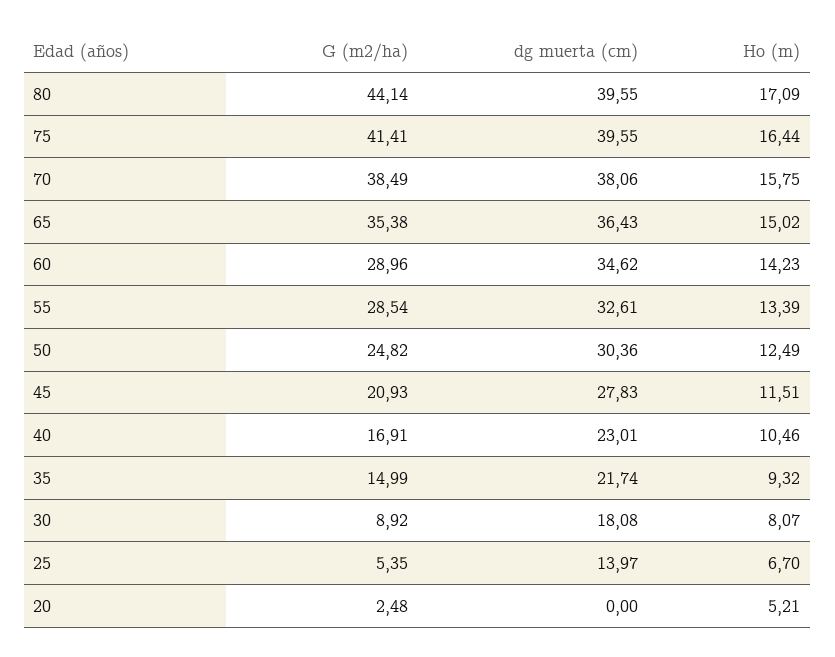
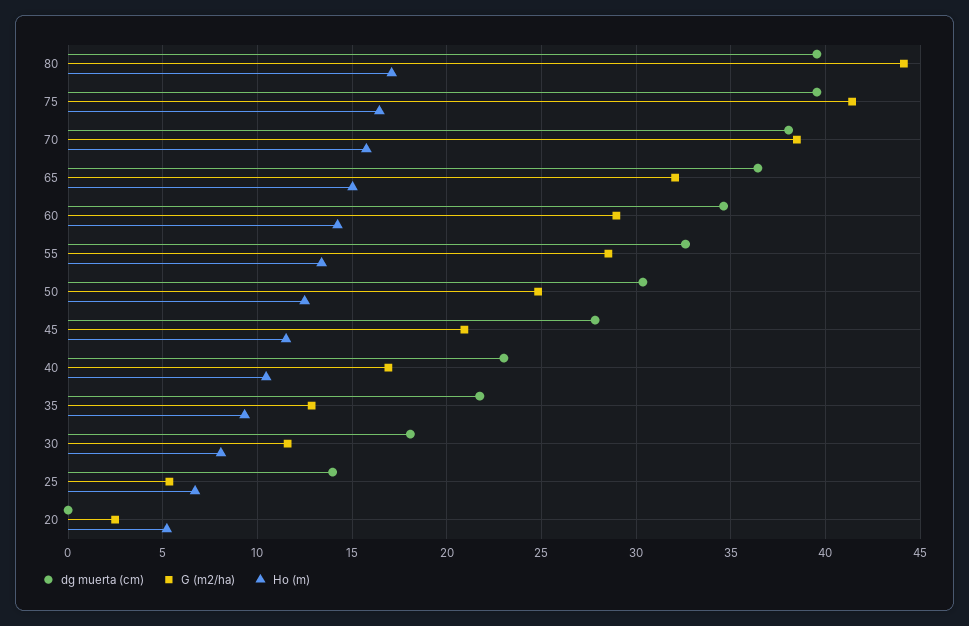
G (m2/ha), 65: 35.38 -> 32
G (m2/ha), 35: 14.99 -> 13
G (m2/ha), 30: 8.92 -> 11.5

